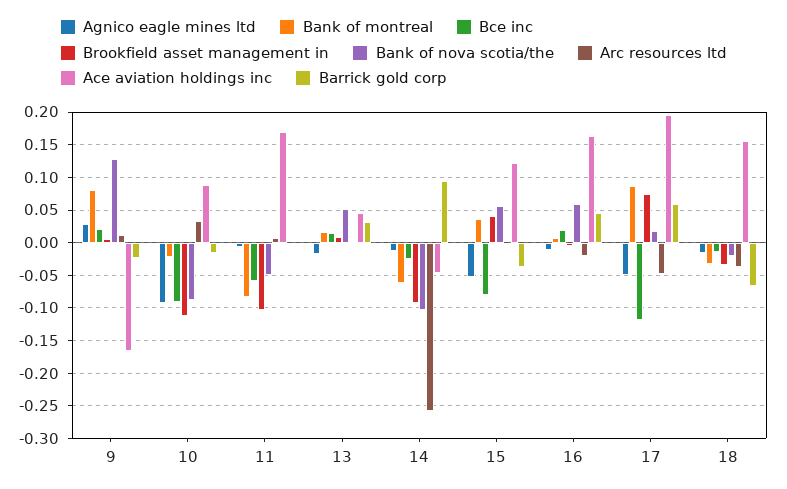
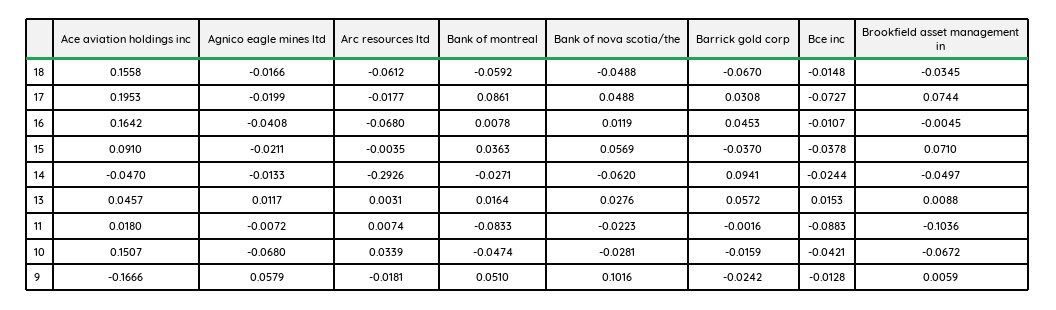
Agnico eagle mines ltd, 9: 0.03 -> 0.0579
Bank of montreal, 9: 0.08 -> 0.051
Bce inc, 9: 0.02 -> -0.0128
Bank of nova scotia/the, 9: 0.13 -> 0.1016
Arc resources ltd, 9: 0.01 -> -0.0181
Agnico eagle mines ltd, 10: -0.09 -> -0.068
Bank of montreal, 10: -0.02 -> -0.0474
Bce inc, 10: -0.09 -> -0.0421
Brookfield asset management in, 10: -0.11 -> -0.0672
Bank of nova scotia/the, 10: -0.09 -> -0.0281
Ace aviation holdings inc, 10: 0.09 -> 0.1507
Bce inc, 11: -0.06 -> -0.0883
Bank of nova scotia/the, 11: -0.05 -> -0.0223
Ace aviation holdings inc, 11: 0.17 -> 0.018
Agnico eagle mines ltd, 13: -0.02 -> 0.0117
Bank of nova scotia/the, 13: 0.05 -> 0.0276
Barrick gold corp, 13: 0.03 -> 0.0572
Bank of montreal, 14: -0.06 -> -0.0271
Brookfield asset management in, 14: -0.09 -> -0.0497
Bank of nova scotia/the, 14: -0.1 -> -0.062
Arc resources ltd, 14: -0.26 -> -0.2926
Agnico eagle mines ltd, 15: -0.05 -> -0.0211
Bce inc, 15: -0.08 -> -0.0378
Brookfield asset management in, 15: 0.04 -> 0.071
Ace aviation holdings inc, 15: 0.12 -> 0.091
Agnico eagle mines ltd, 16: -0.01 -> -0.0408
Bce inc, 16: 0.02 -> -0.0107
Bank of nova scotia/the, 16: 0.06 -> 0.0119
Arc resources ltd, 16: -0.02 -> -0.068
Agnico eagle mines ltd, 17: -0.05 -> -0.0199
Bce inc, 17: -0.12 -> -0.0727
Bank of nova scotia/the, 17: 0.02 -> 0.0488
Arc resources ltd, 17: -0.05 -> -0.0177
Barrick gold corp, 17: 0.06 -> 0.0308
Bank of montreal, 18: -0.03 -> -0.0592
Bank of nova scotia/the, 18: -0.02 -> -0.0488
Arc resources ltd, 18: -0.04 -> -0.0612

